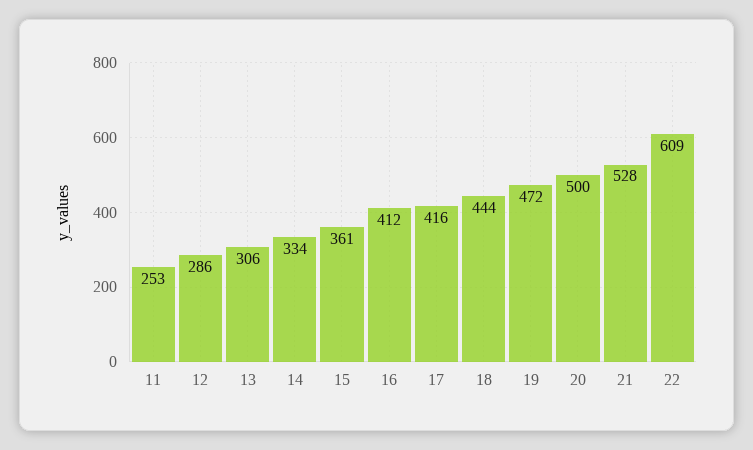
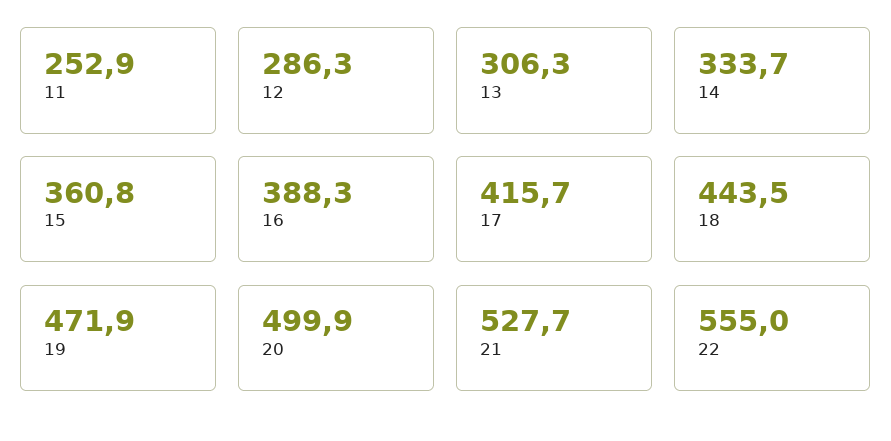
16: 412 -> 388.3
22: 609 -> 555

